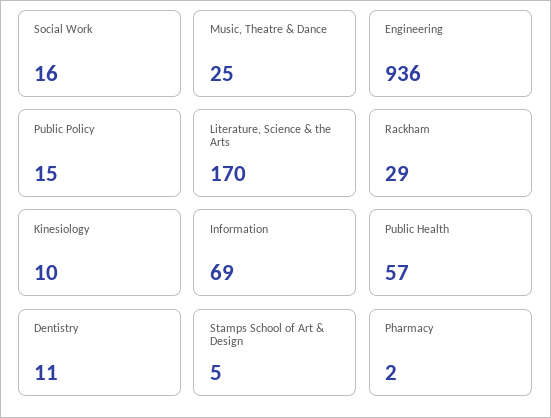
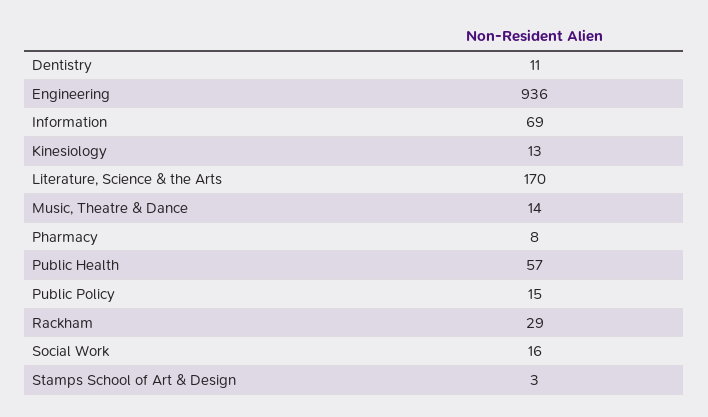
Music, Theatre & Dance: 25 -> 14
Kinesiology: 10 -> 13
Stamps School of Art & Design: 5 -> 3
Pharmacy: 2 -> 8

